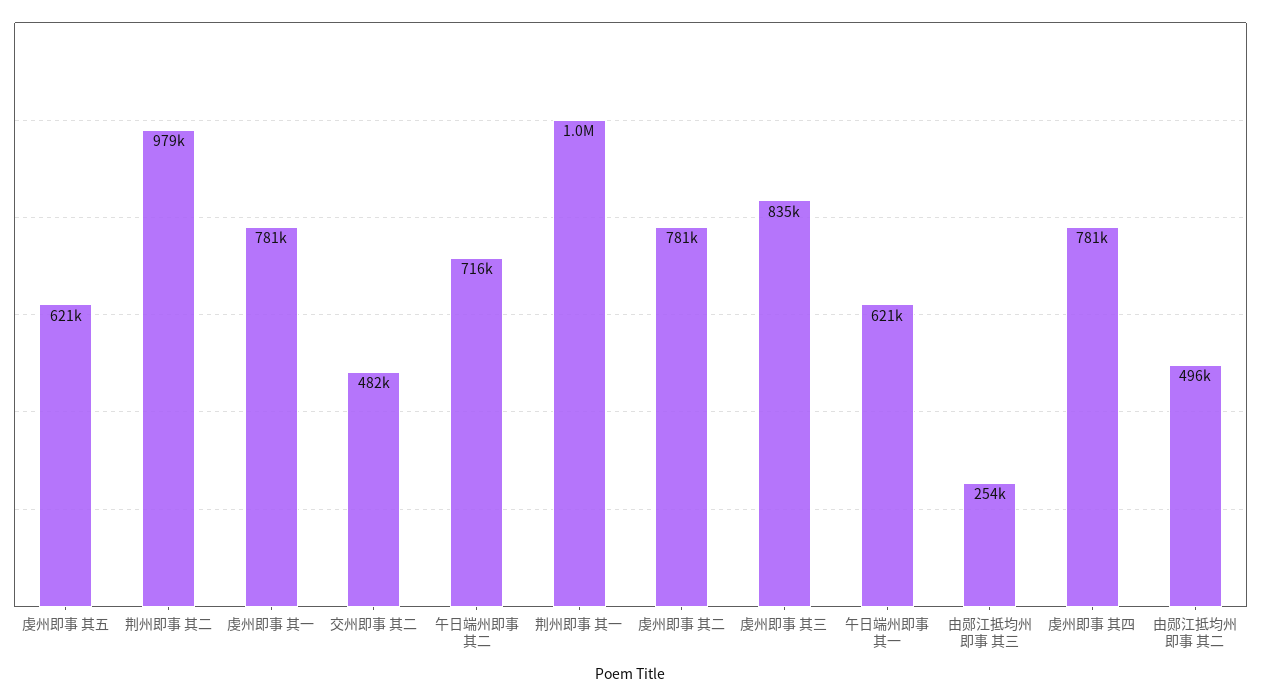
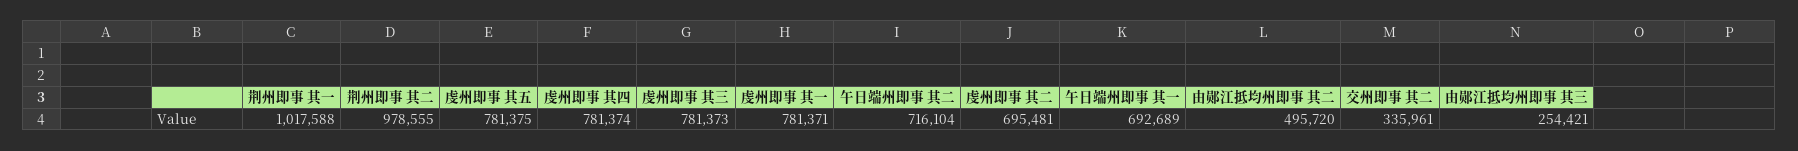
虔州即事 其五: 621000 -> 781375
交州即事 其二: 482000 -> 335961
虔州即事 其二: 781000 -> 695481
虔州即事 其三: 835000 -> 781373
午日端州即事 其一: 621000 -> 692689

